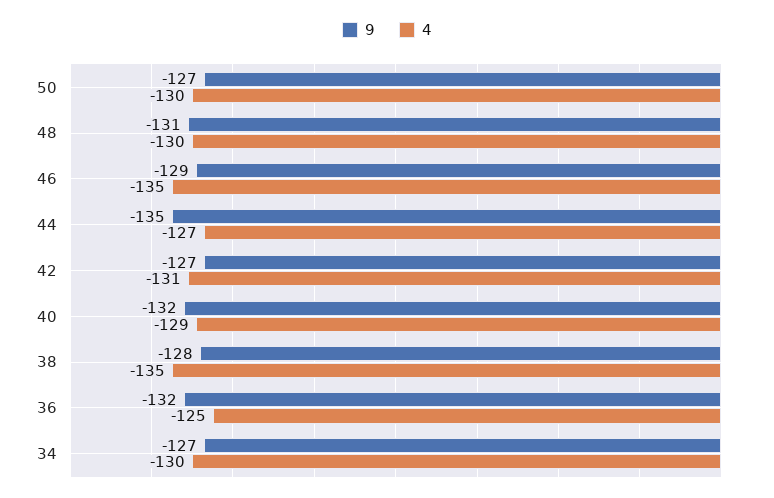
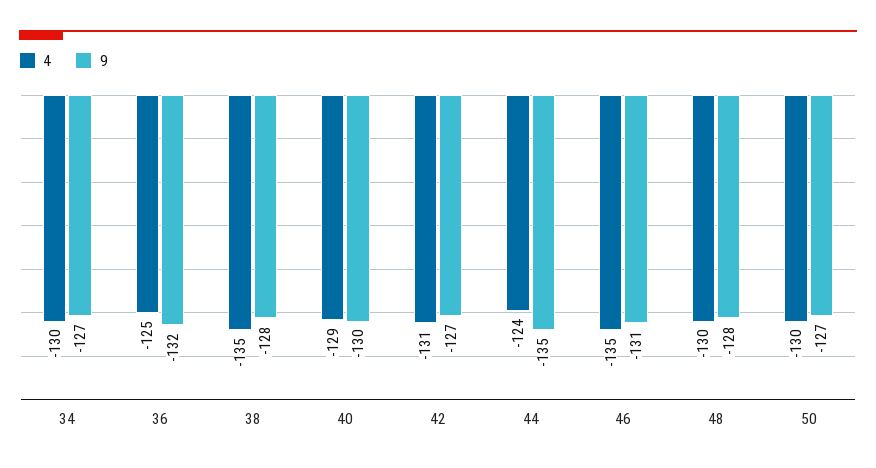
9, 48: -131 -> -128
9, 46: -129 -> -131
4, 44: -127 -> -124
9, 40: -132 -> -130

